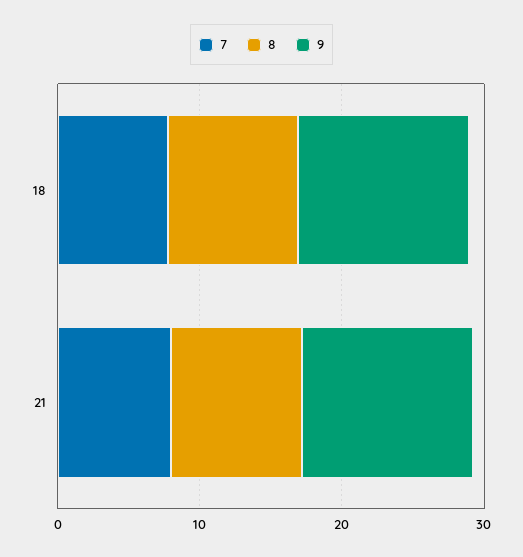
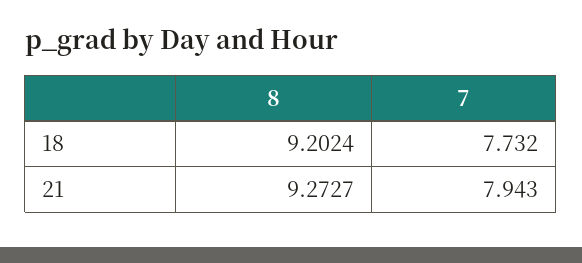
9, 18: 12 -> none
9, 21: 12 -> none

